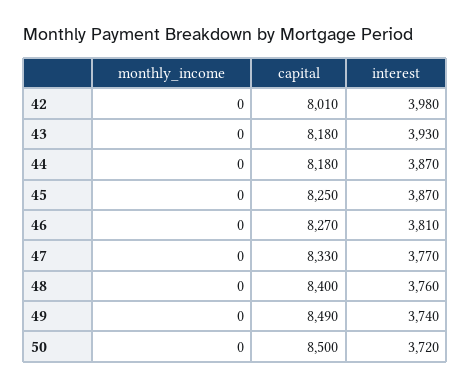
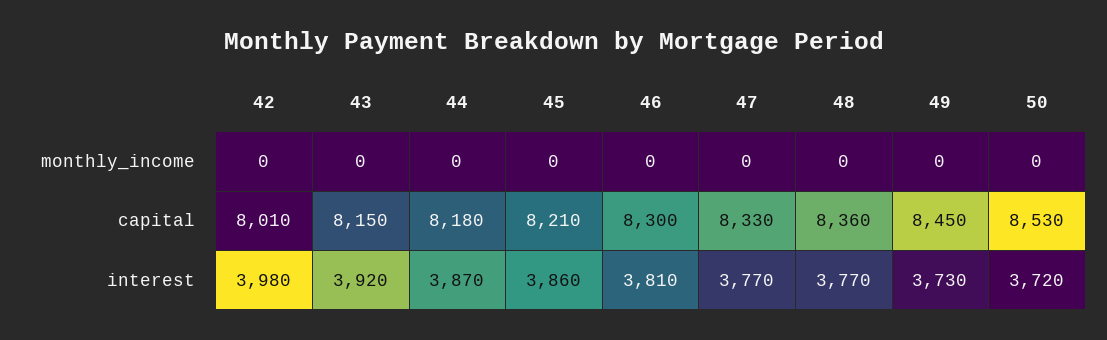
capital, 43: 8180 -> 8150
interest, 43: 3930 -> 3920
capital, 45: 8250 -> 8210
interest, 45: 3870 -> 3860
capital, 46: 8270 -> 8300
capital, 48: 8400 -> 8360
interest, 48: 3760 -> 3770
capital, 49: 8490 -> 8450
interest, 49: 3740 -> 3730
capital, 50: 8500 -> 8530

